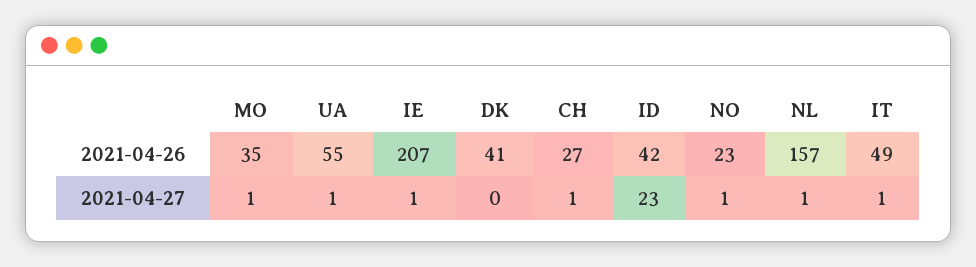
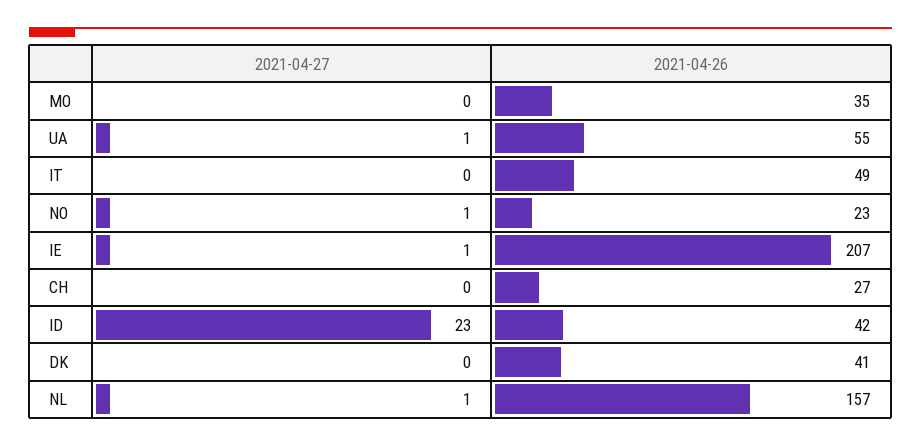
MO, 2021-04-27: 1 -> 0
CH, 2021-04-27: 1 -> 0
IT, 2021-04-27: 1 -> 0

